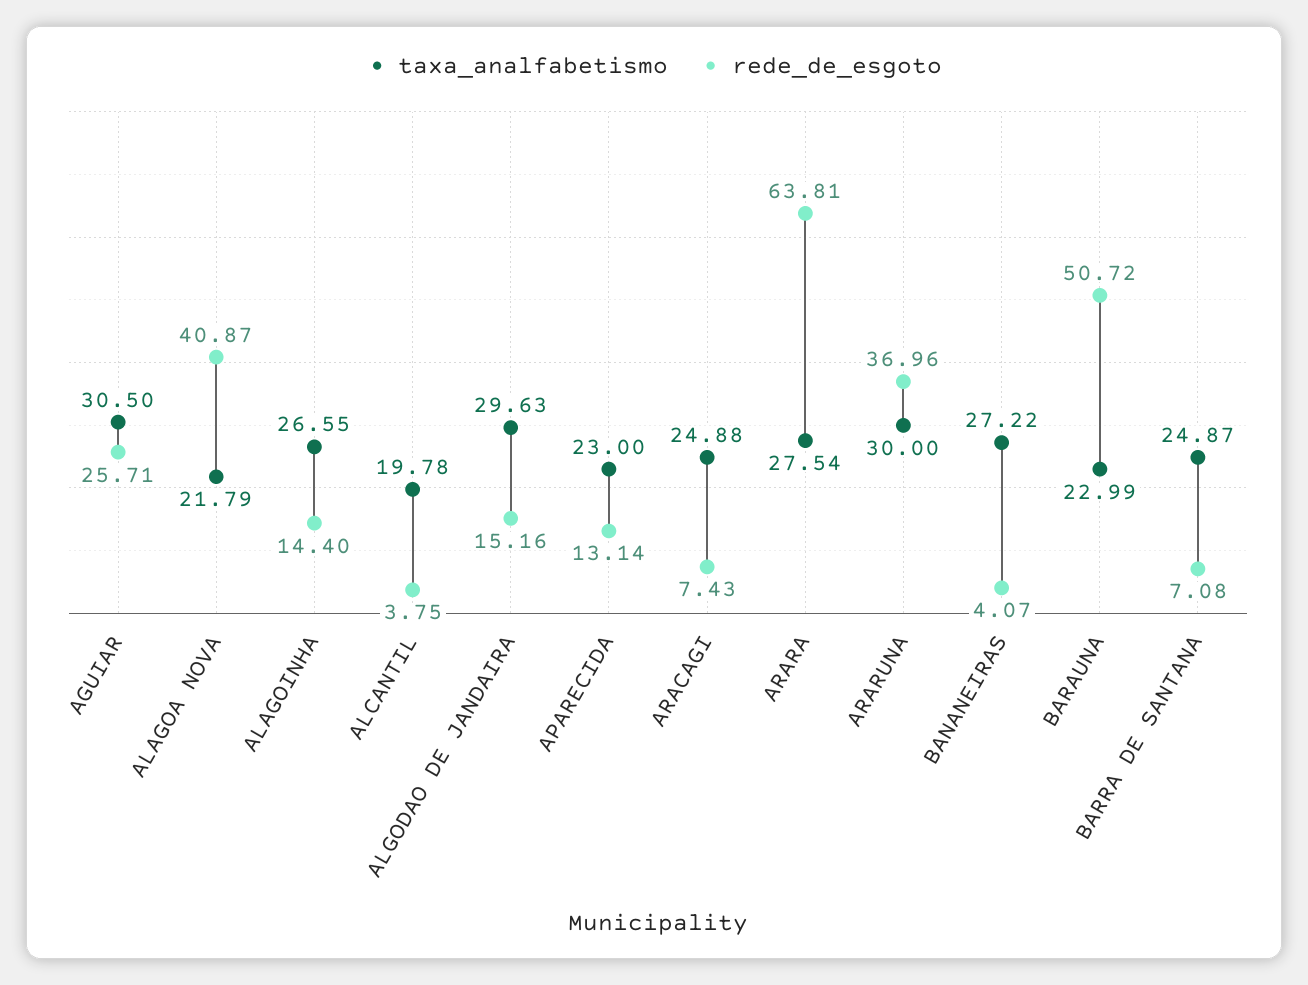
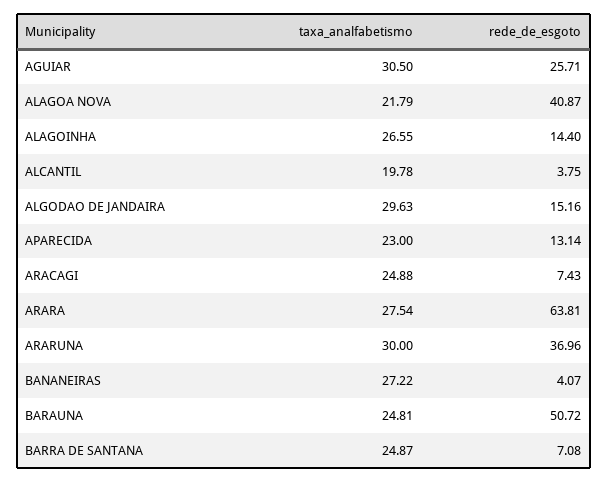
taxa_analfabetismo, BARAUNA: 22.99 -> 24.81

